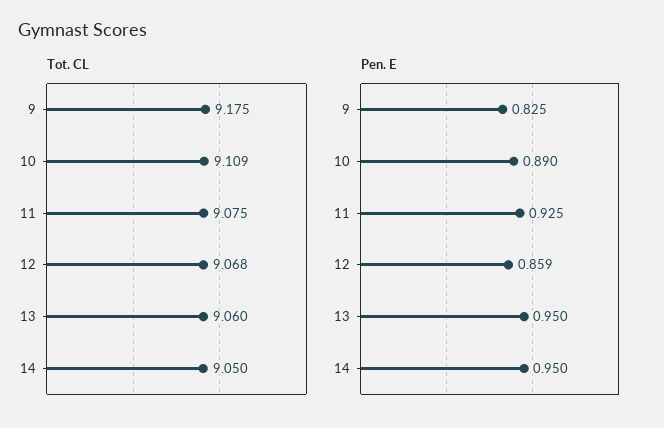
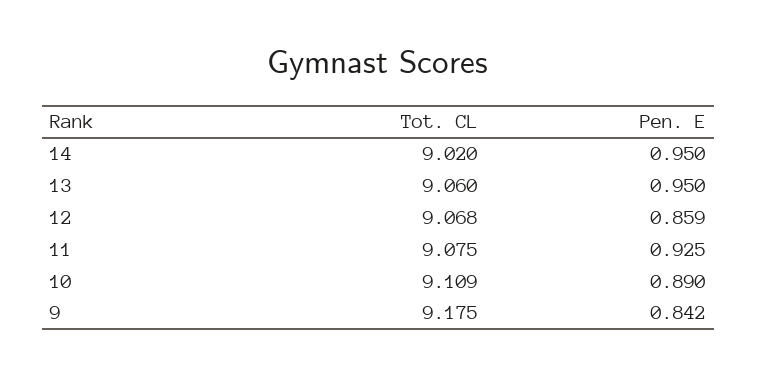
Tot. CL, 14: 9.05 -> 9.02
Pen. E, 9: 0.825 -> 0.842

